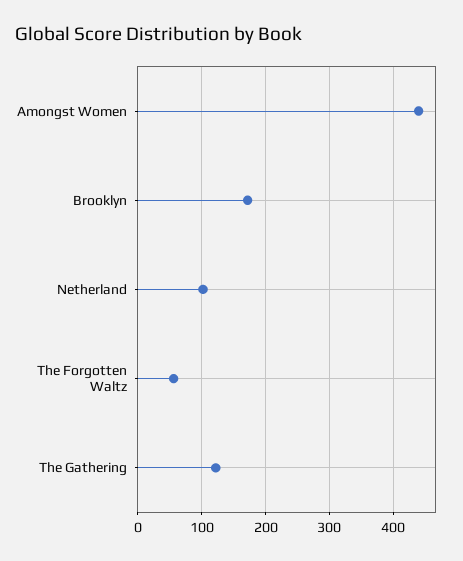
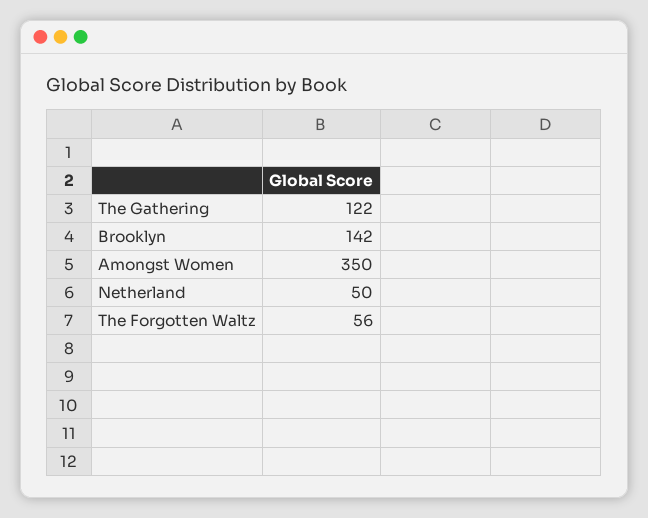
Amongst Women: 440 -> 350
Brooklyn: 170 -> 142
Netherland: 100 -> 50

